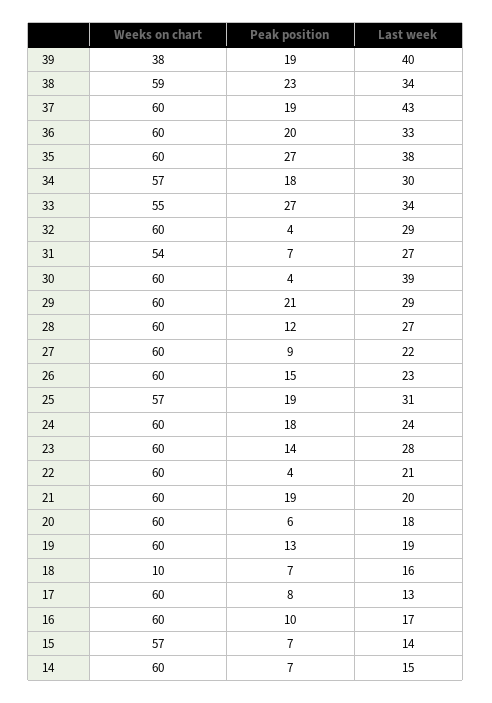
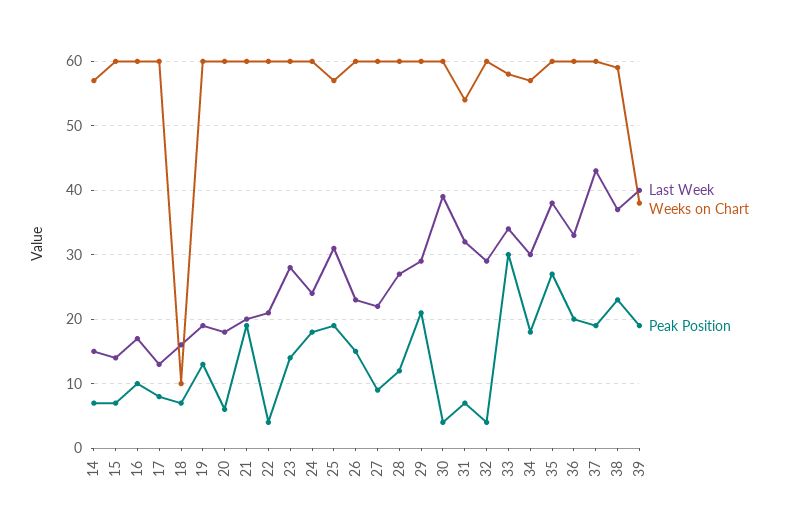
Last week, 38: 34 -> 37
Weeks on chart, 33: 55 -> 58
Peak position, 33: 27 -> 30
Last week, 31: 27 -> 32
Weeks on chart, 15: 57 -> 60
Weeks on chart, 14: 60 -> 57

